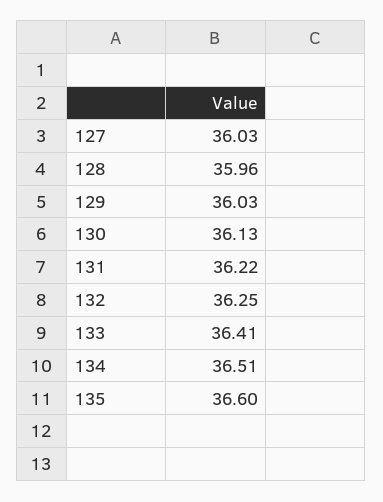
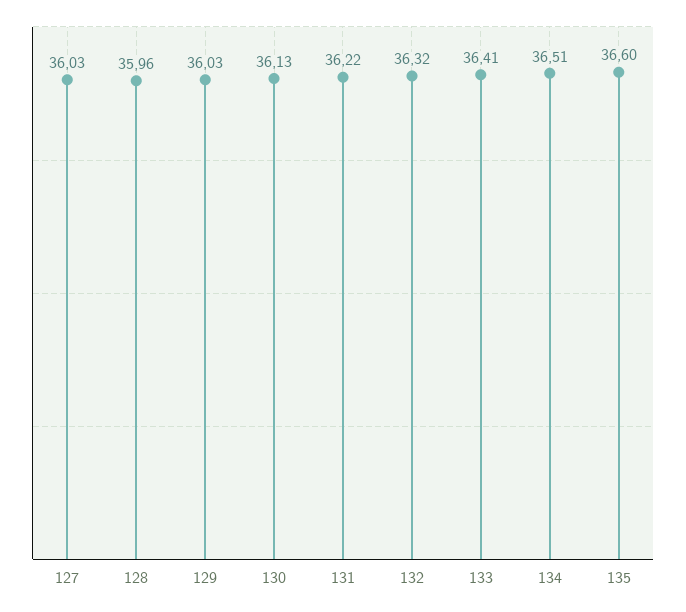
132: 36.25 -> 36.32

